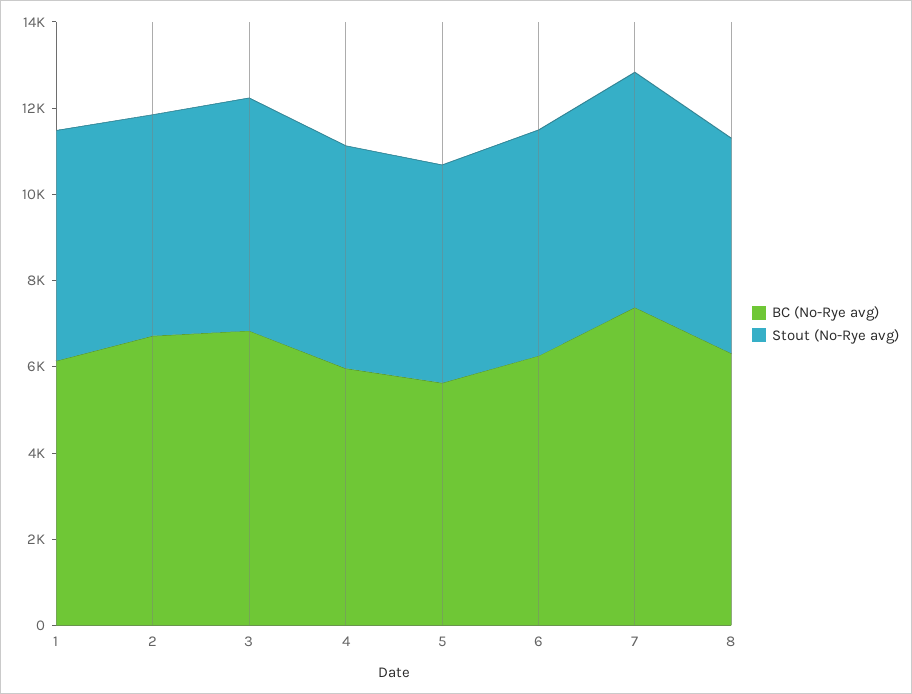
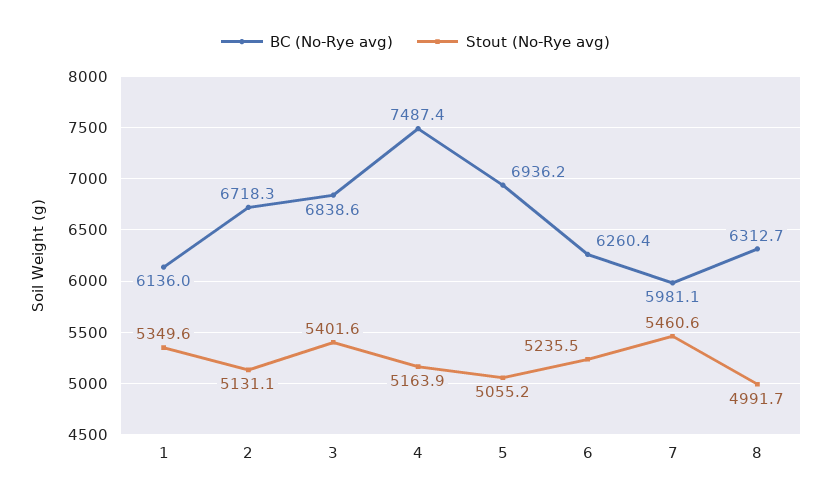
BC (No-Rye avg), 4: 6000 -> 7487.4
BC (No-Rye avg), 5: 5500 -> 6936.2
BC (No-Rye avg), 7: 7500 -> 5981.1

